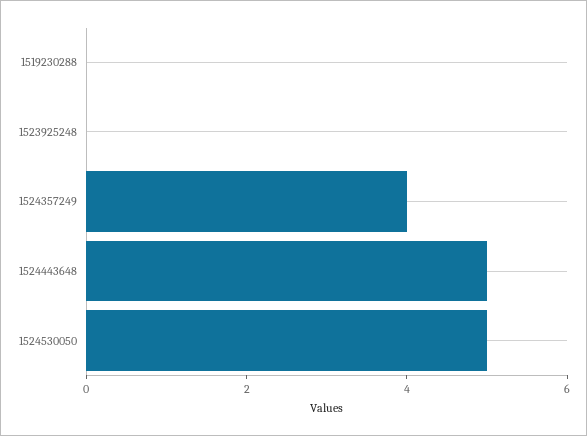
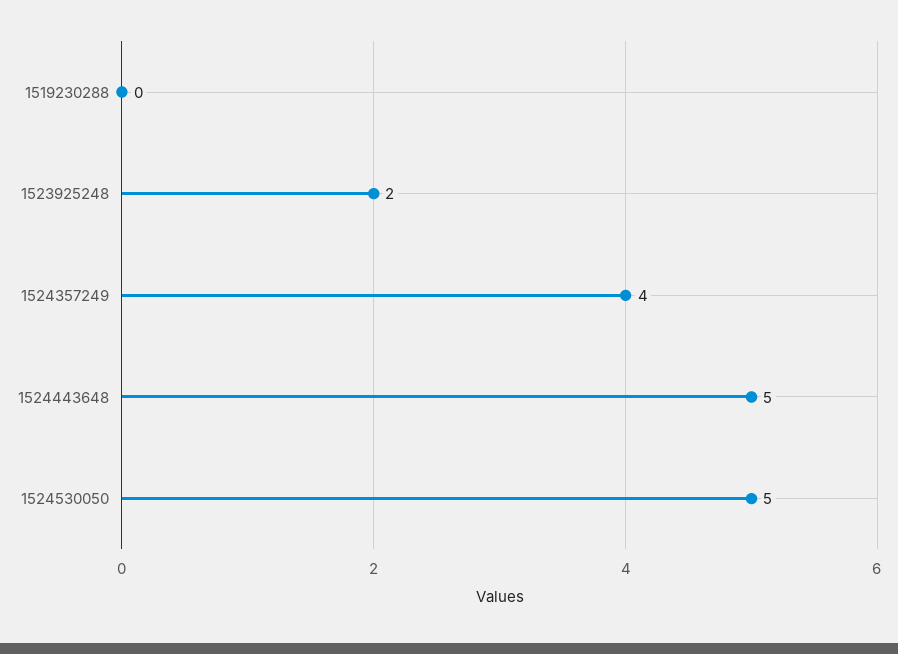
1523925248: 0 -> 2

